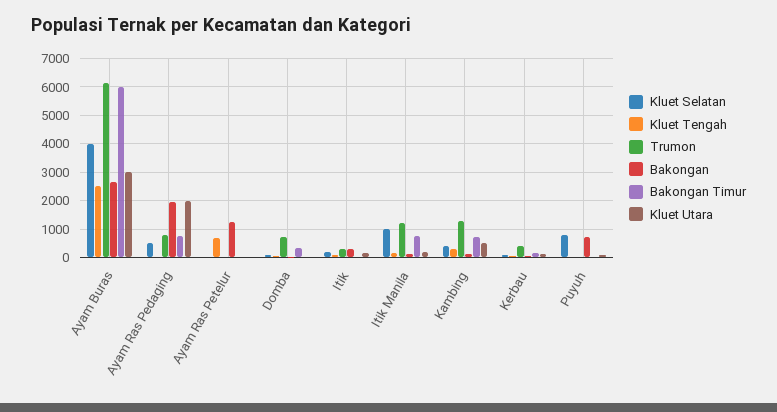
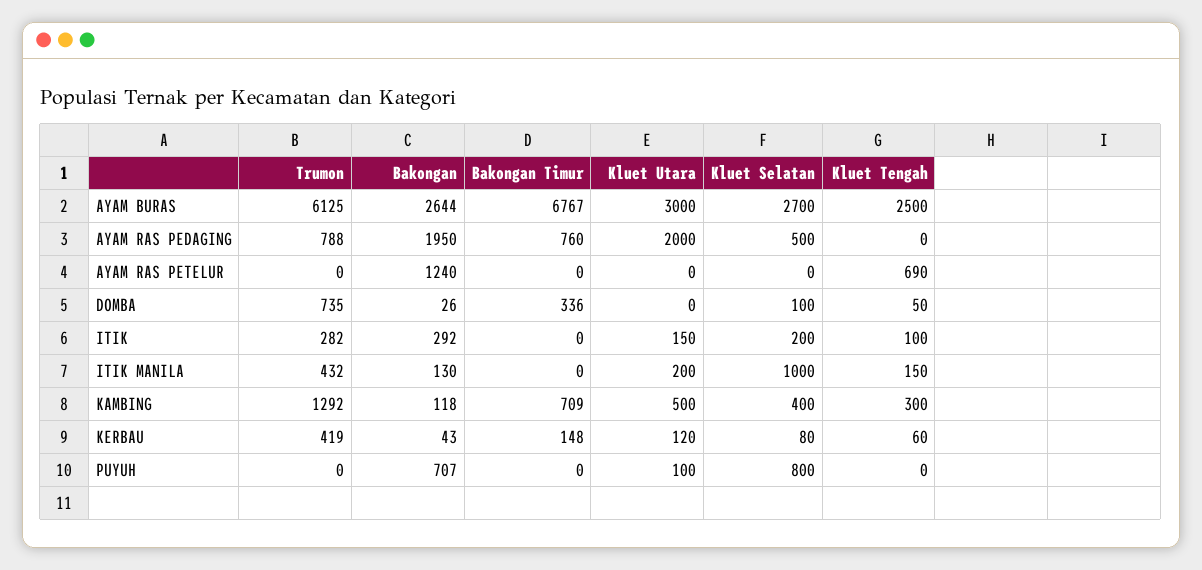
Kluet Selatan, Ayam Buras: 4000 -> 2700
Bakongan Timur, Ayam Buras: 6000 -> 6767
Trumon, Itik Manila: 1250 -> 432
Bakongan Timur, Itik Manila: 750 -> 0

